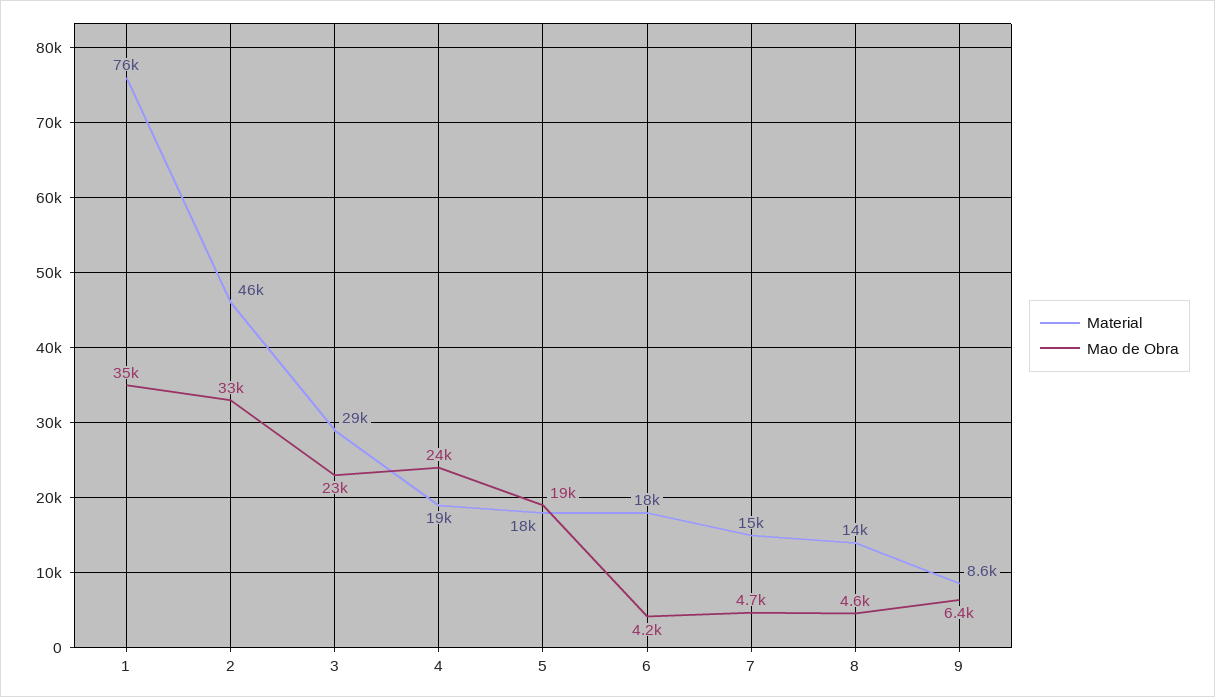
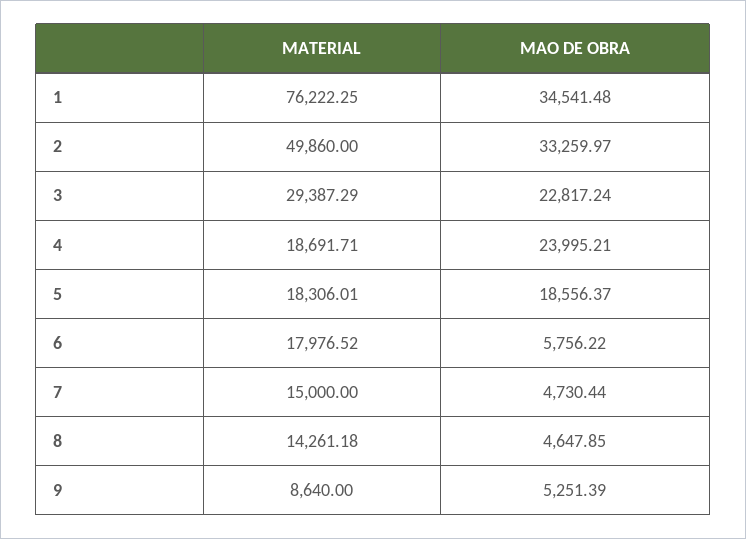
Material, 2: 46000 -> 49860
Mao de Obra, 6: 4200 -> 5756.22
Mao de Obra, 9: 6400 -> 5251.39

